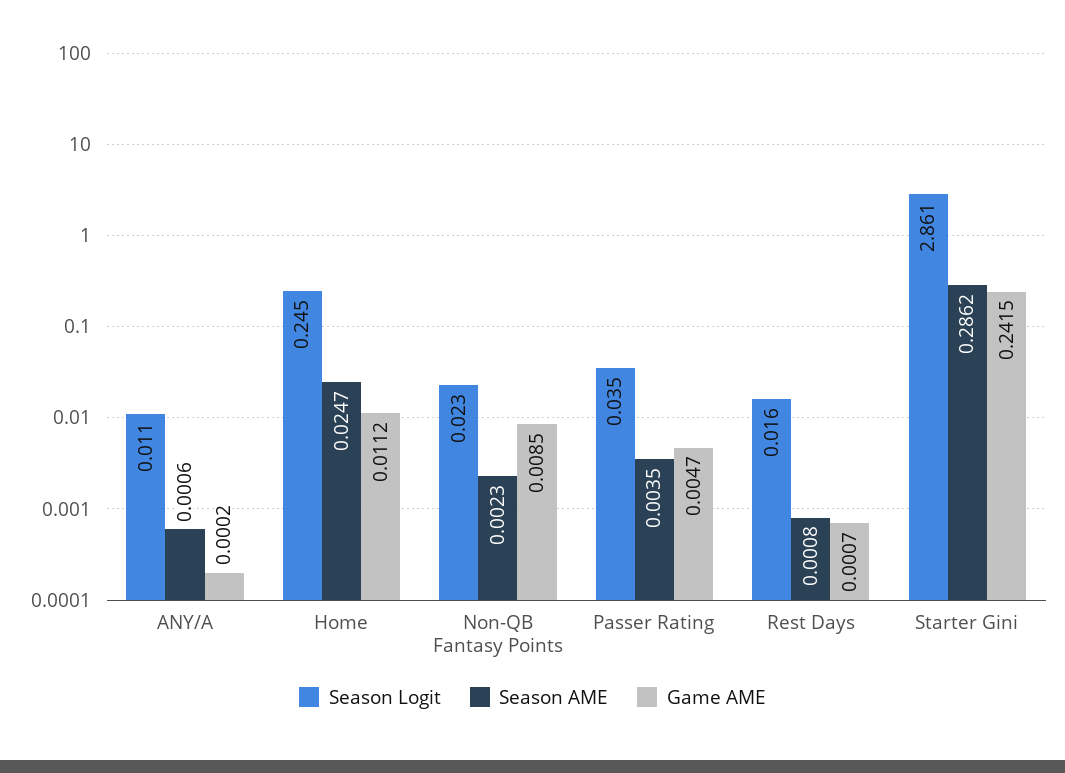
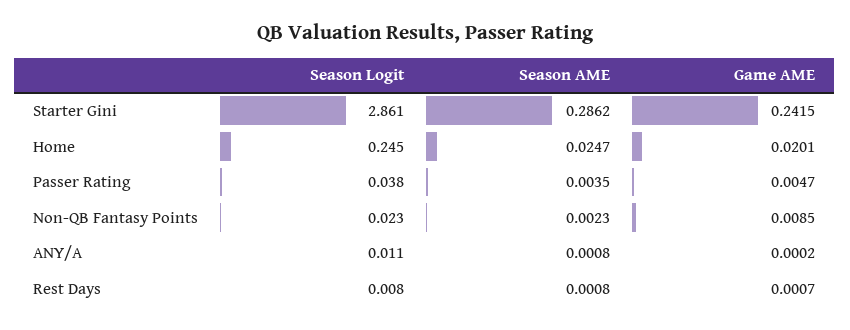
Season AME, ANY/A: 0.0006 -> 0.0008
Game AME, Home: 0.0112 -> 0.0201
Season Logit, Passer Rating: 0.035 -> 0.038
Season Logit, Rest Days: 0.016 -> 0.008

